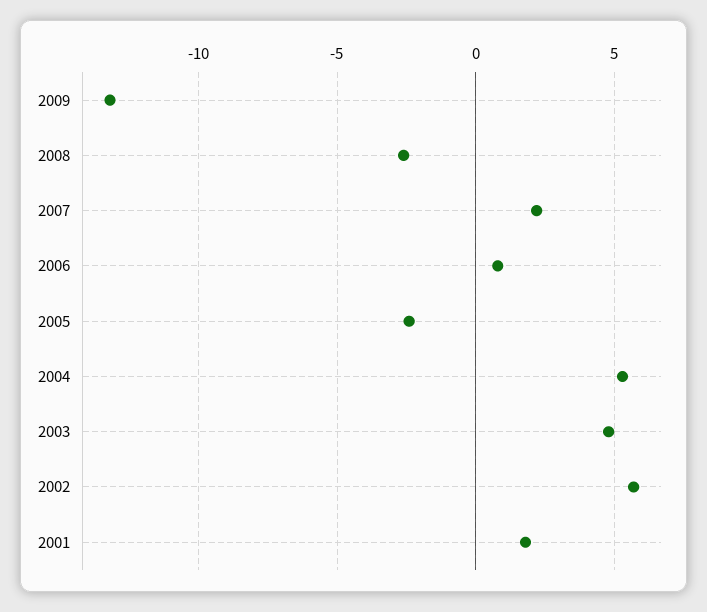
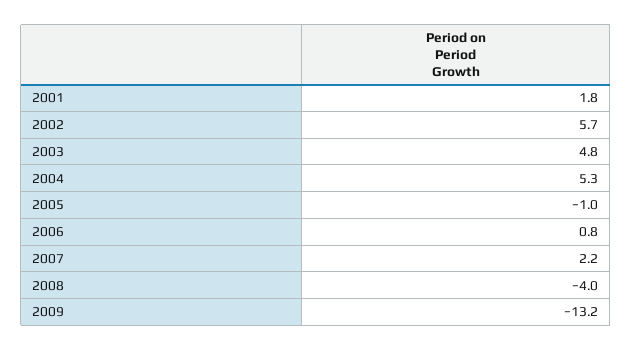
2008: -2.5 -> -4
2005: -2.5 -> -1

